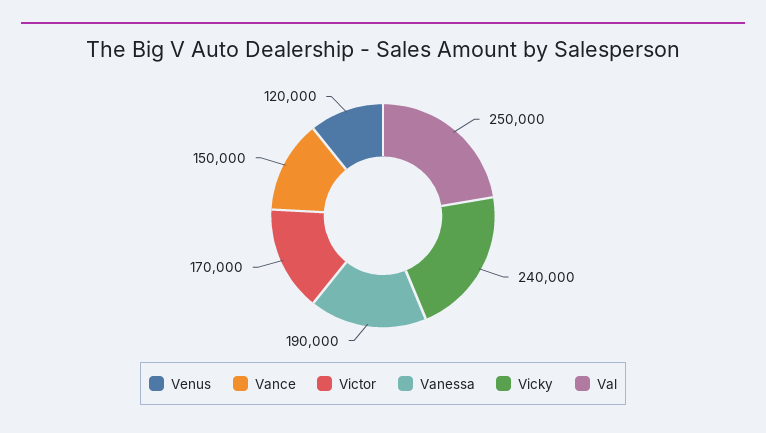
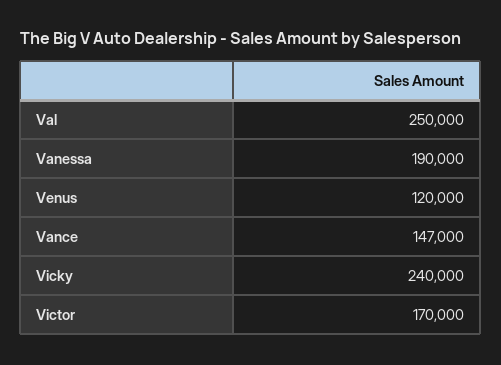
Vance: 150000 -> 147000

